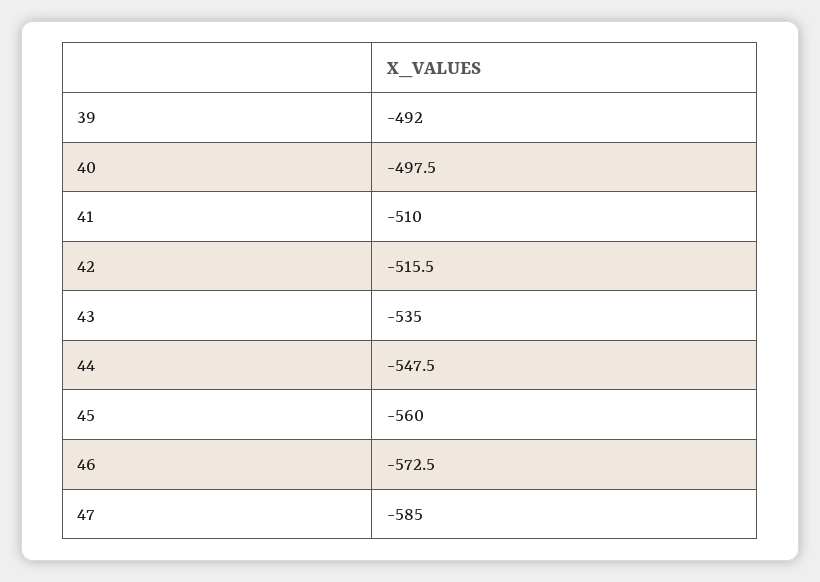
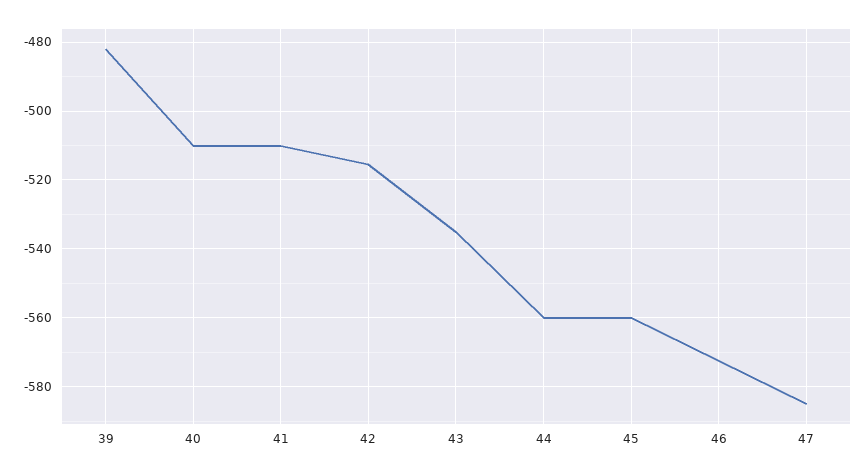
39: -492 -> -482
40: -497.5 -> -510
44: -547.5 -> -560

